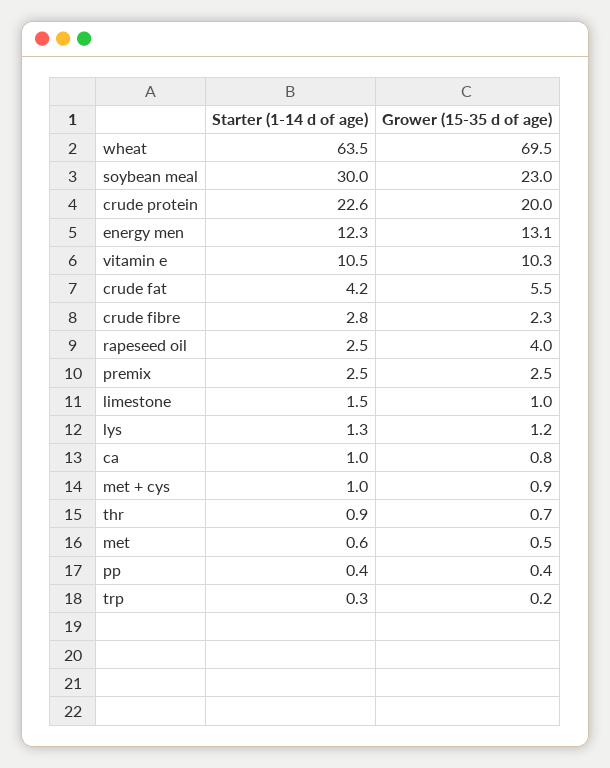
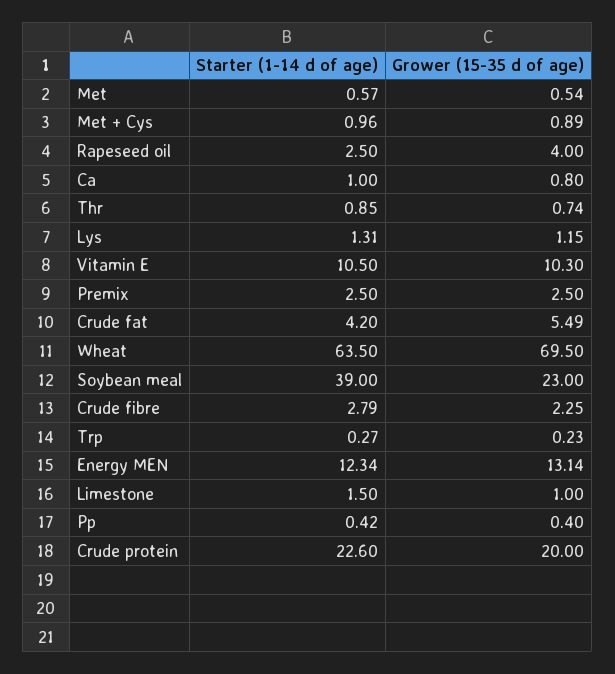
Starter (1-14 d of age), soybean meal: 30 -> 39

